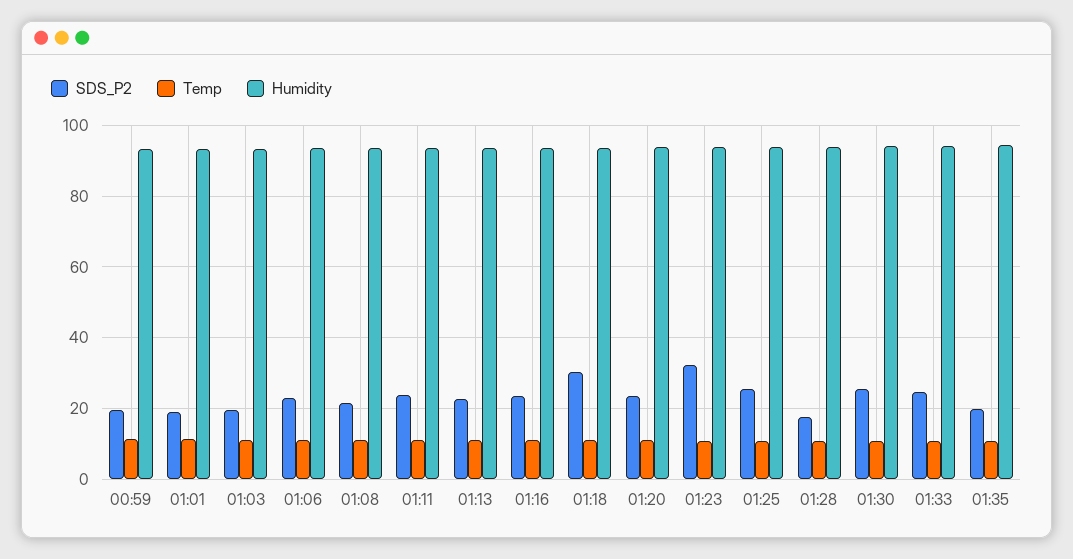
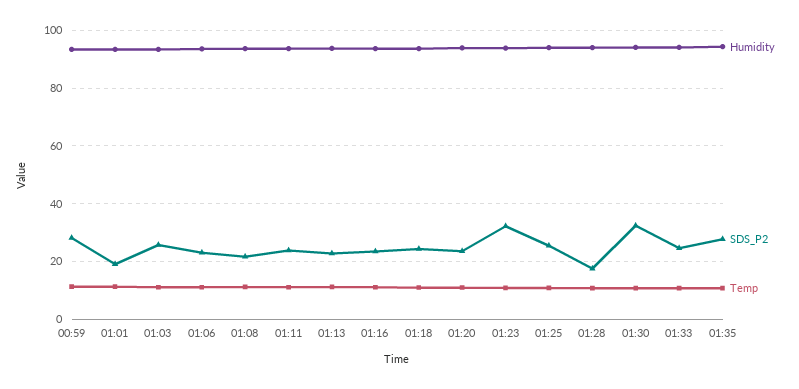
SDS_P2, 00:59: 20 -> 27.5
SDS_P2, 01:03: 20 -> 25
SDS_P2, 01:18: 30 -> 25
SDS_P2, 01:30: 26 -> 32.5
SDS_P2, 01:35: 20 -> 27.5

